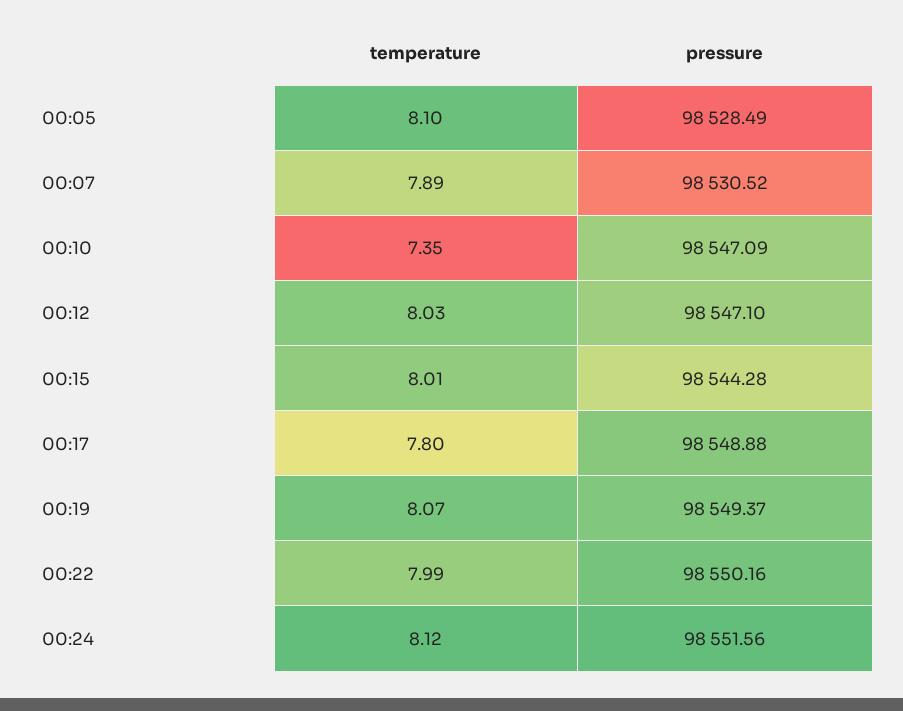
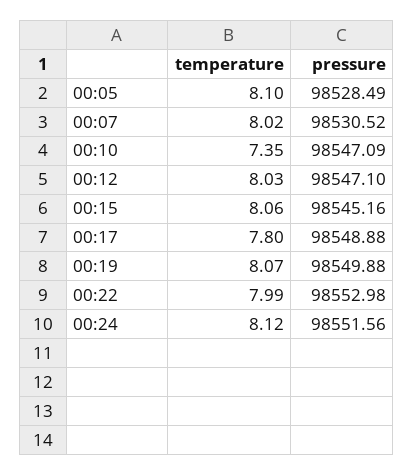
temperature, 00:07: 7.89 -> 8.02
temperature, 00:15: 8.01 -> 8.06
pressure, 00:15: 98544.28 -> 98545.16
pressure, 00:19: 98549.37 -> 98549.88
pressure, 00:22: 98550.16 -> 98552.98

